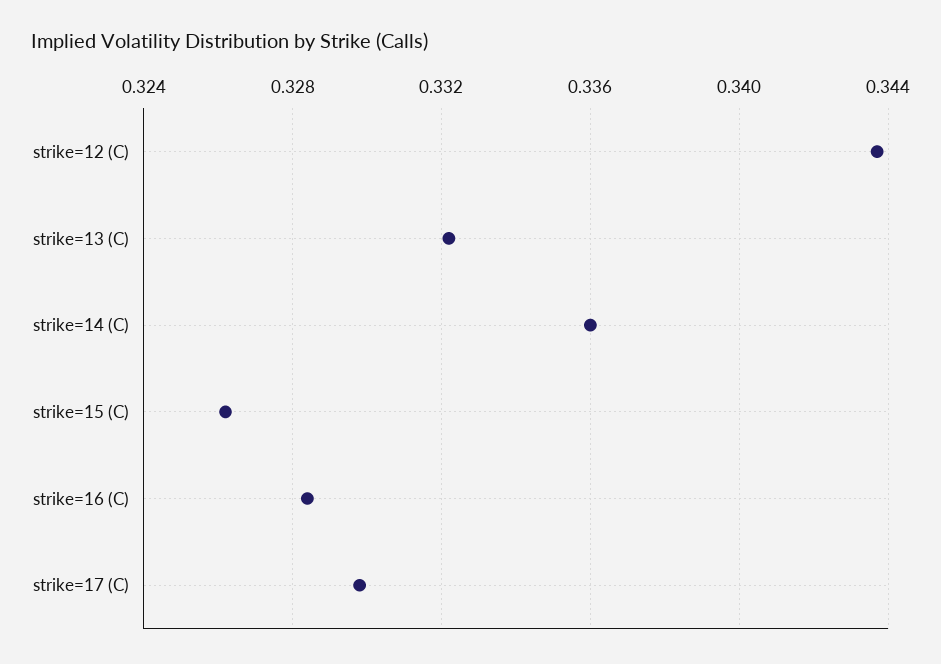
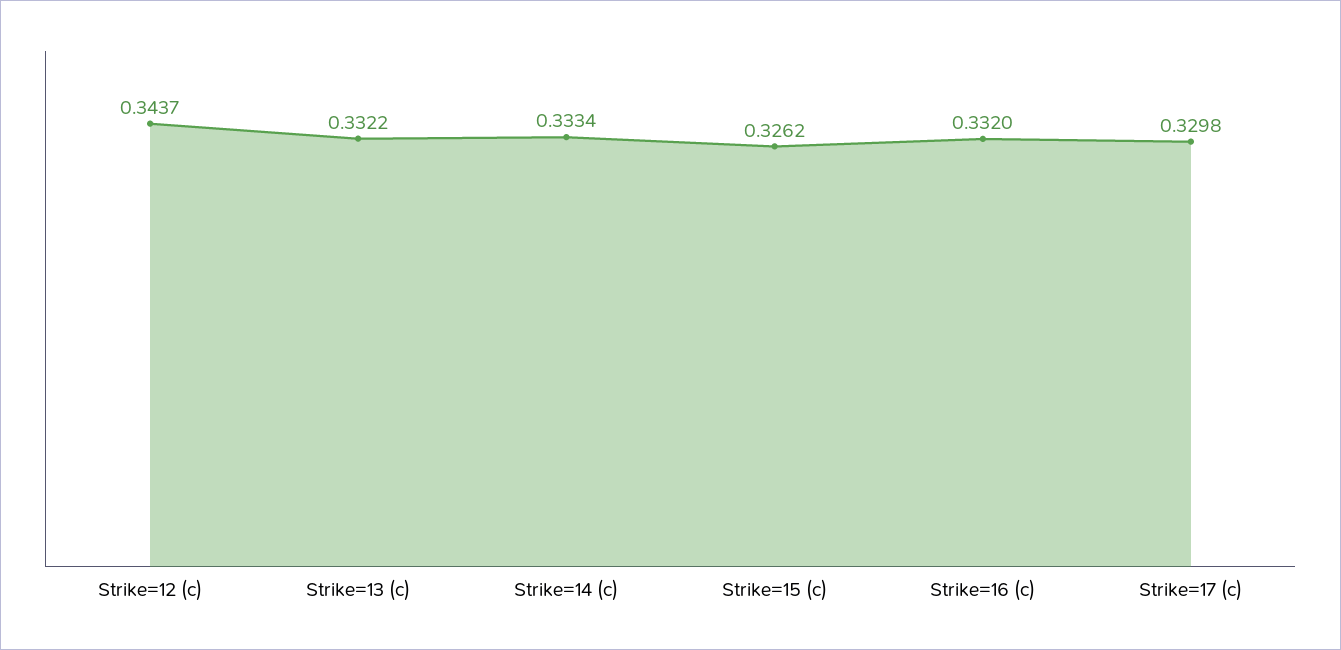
strike=14 (C): 0.336 -> 0.3334
strike=16 (C): 0.3285 -> 0.332

